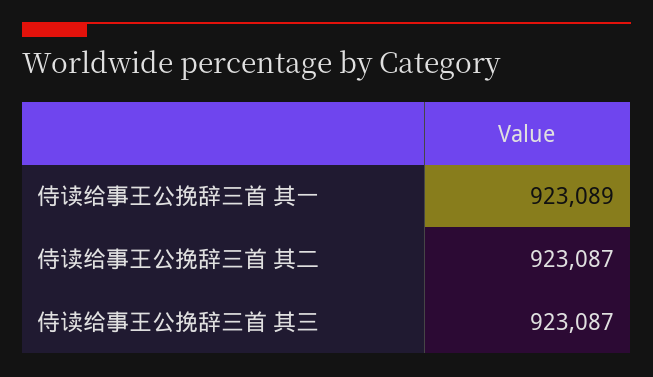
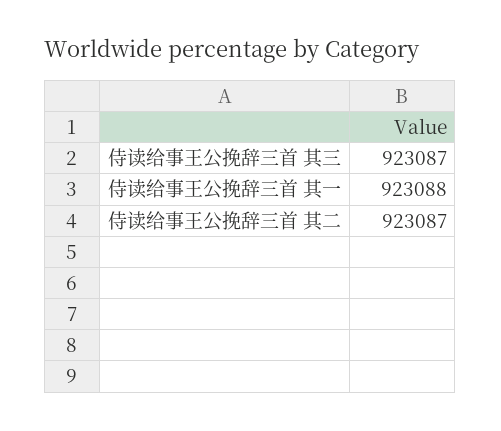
侍读给事王公挽辞三首 其一: 923089 -> 923088

